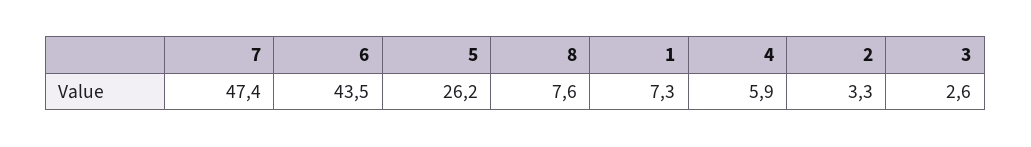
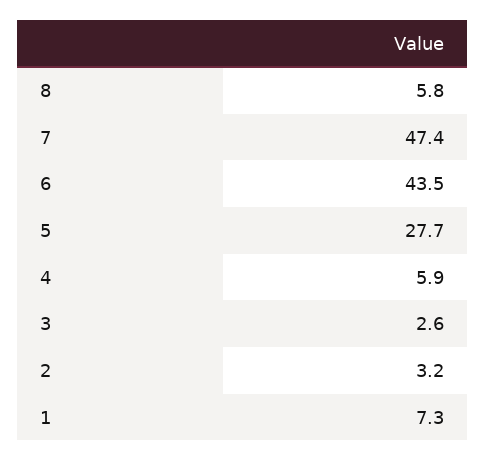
5: 26.2 -> 27.7
8: 7.6 -> 5.8
2: 3.3 -> 3.2

